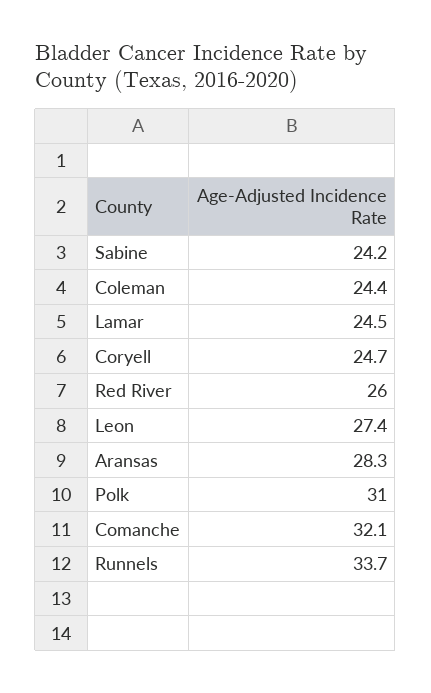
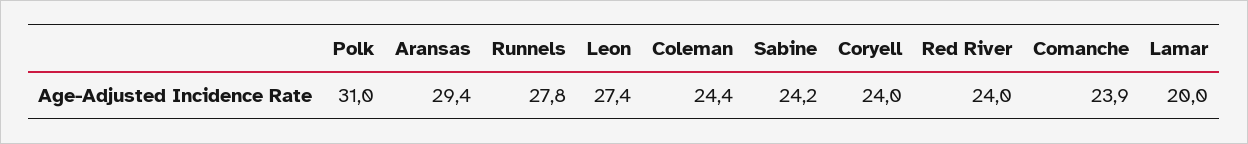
Lamar: 24.5 -> 20
Coryell: 24.7 -> 24
Red River: 26 -> 24
Aransas: 28.3 -> 29.4
Comanche: 32.1 -> 23.9
Runnels: 33.7 -> 27.8

